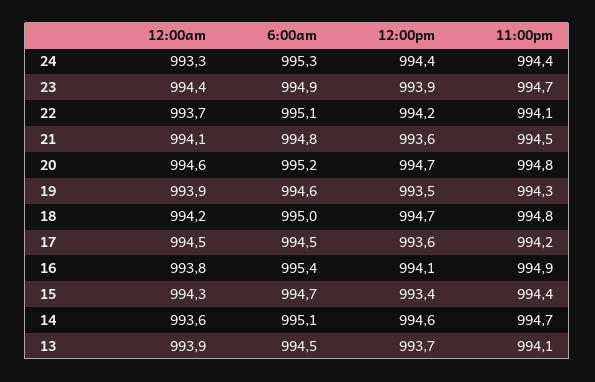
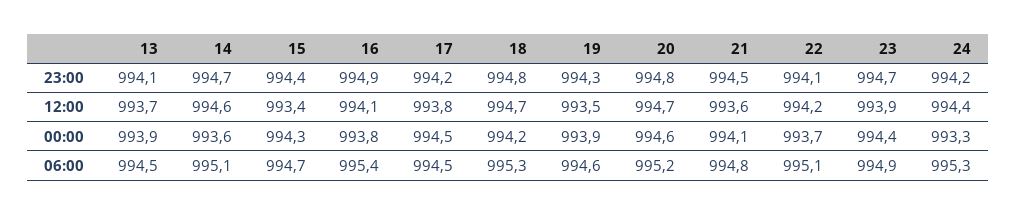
11:00pm, 24: 994.4 -> 994.2
6:00am, 18: 995 -> 995.3
12:00pm, 17: 993.6 -> 993.8

